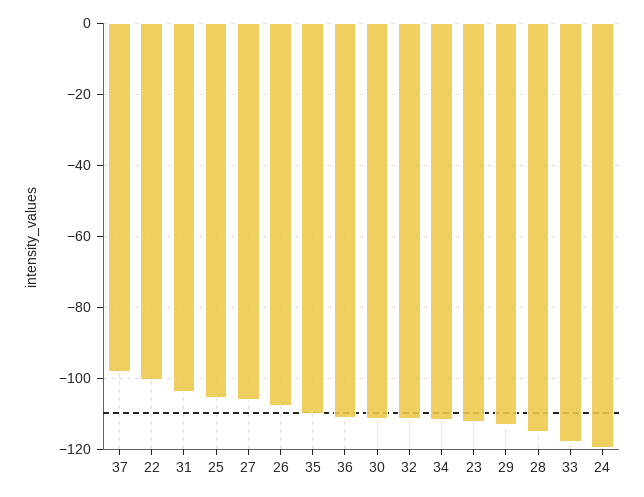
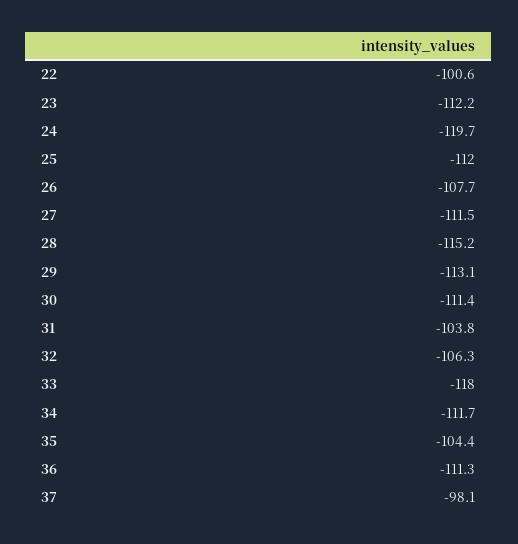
25: -106 -> -112
27: -106 -> -111.5
35: -110 -> -104.4
32: -112 -> -106.3

